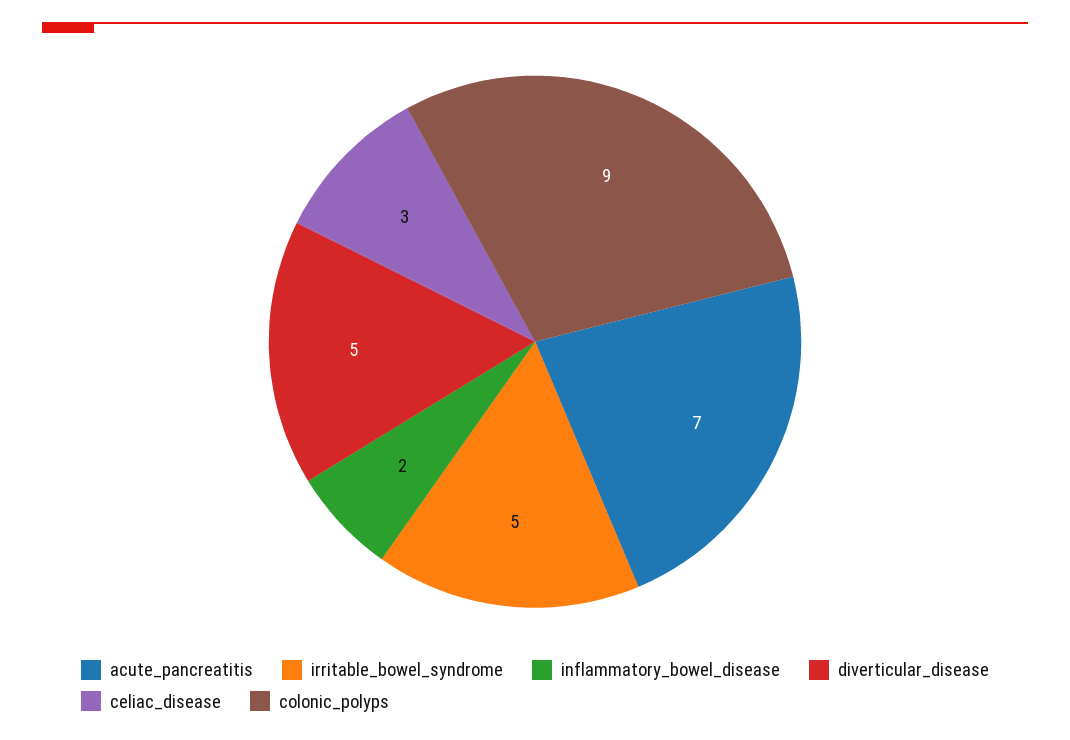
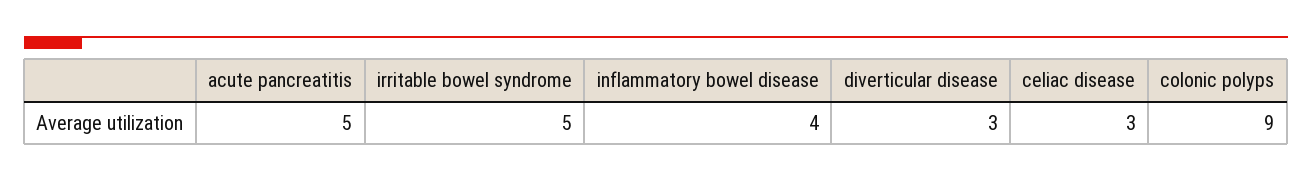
acute_pancreatitis: 7 -> 5
inflammatory_bowel_disease: 2 -> 4
diverticular_disease: 5 -> 3

